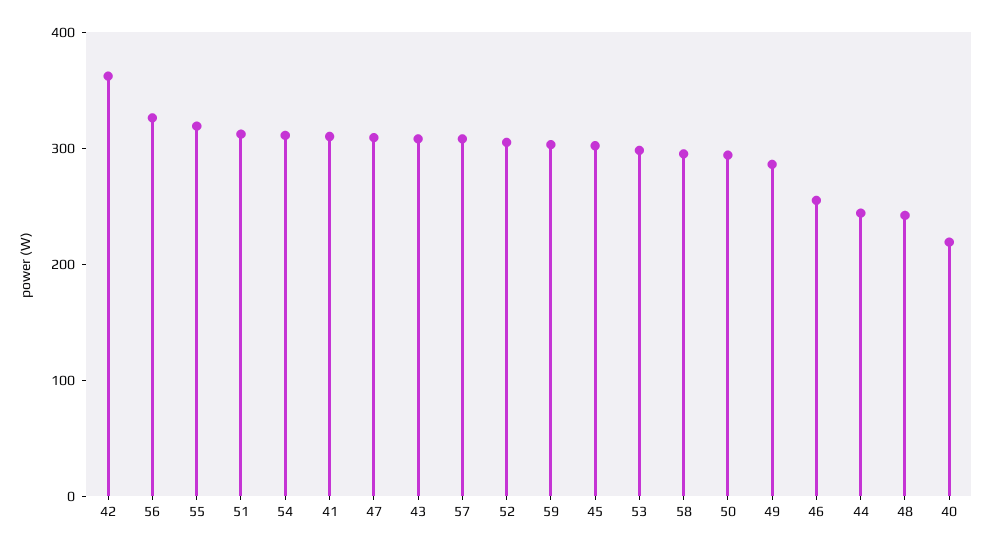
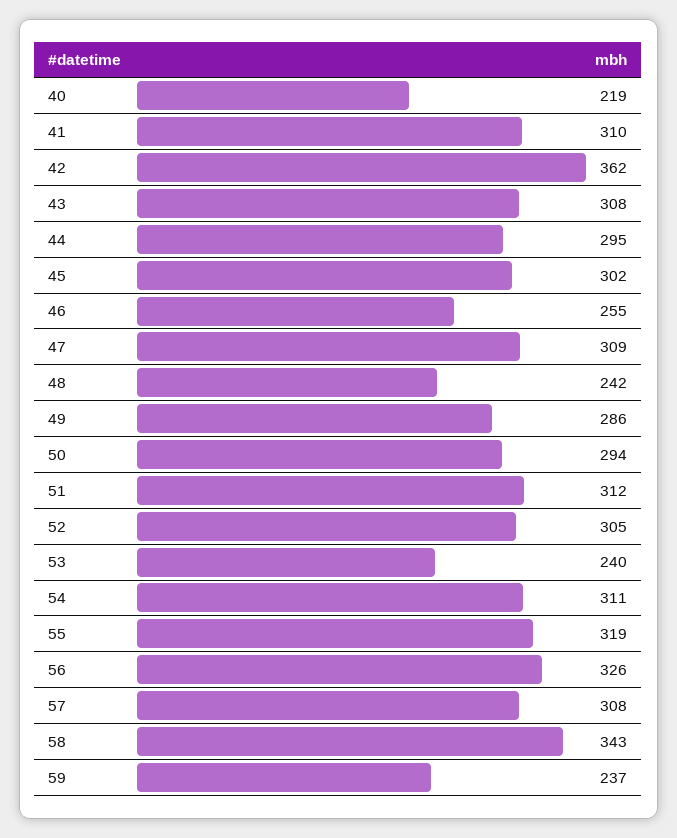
59: 300 -> 237
53: 300 -> 240
58: 300 -> 343
44: 240 -> 295

